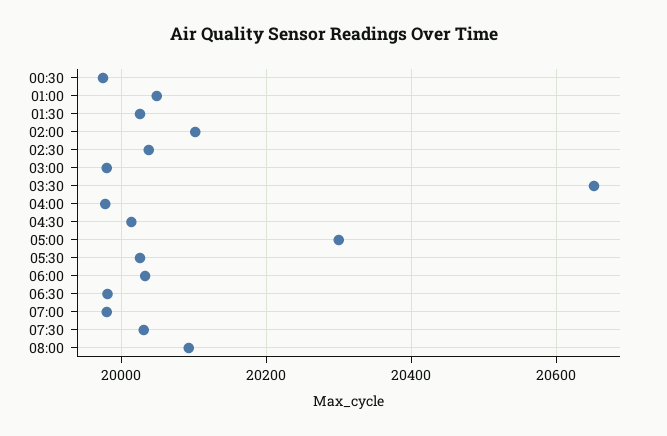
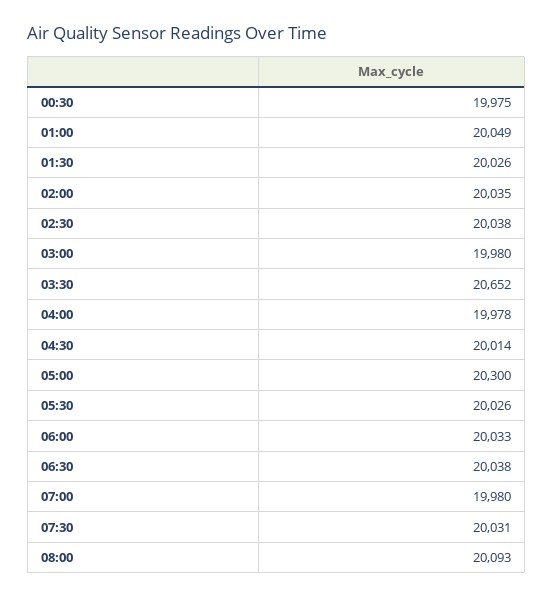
02:00: 20100 -> 20035
06:30: 19980 -> 20038

